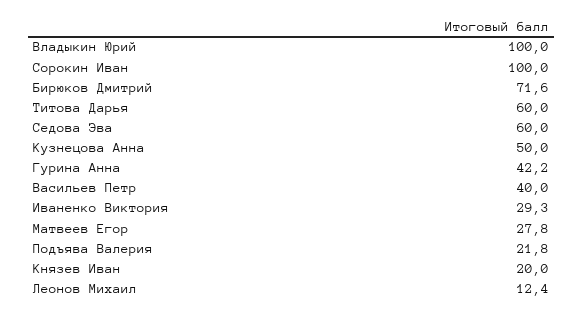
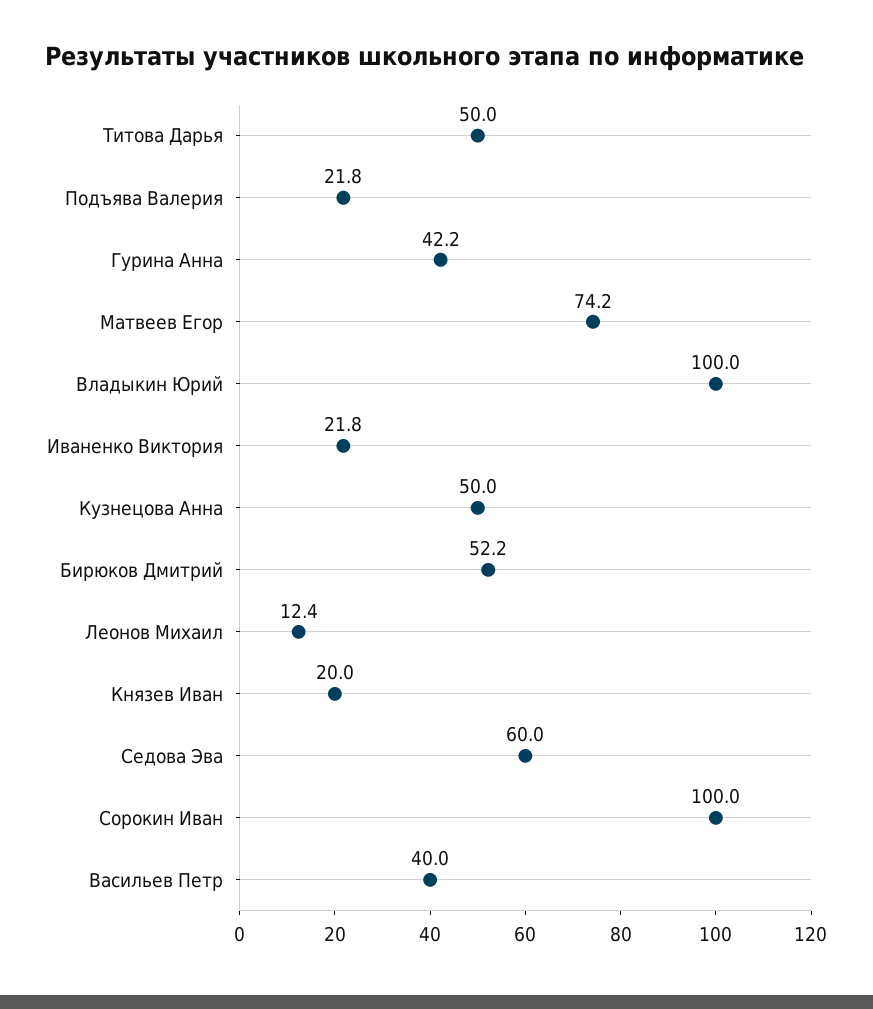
Бирюков Дмитрий: 71.6 -> 52.2
Титова Дарья: 60 -> 50
Иваненко Виктория: 29.3 -> 21.8
Матвеев Егор: 27.8 -> 74.2

